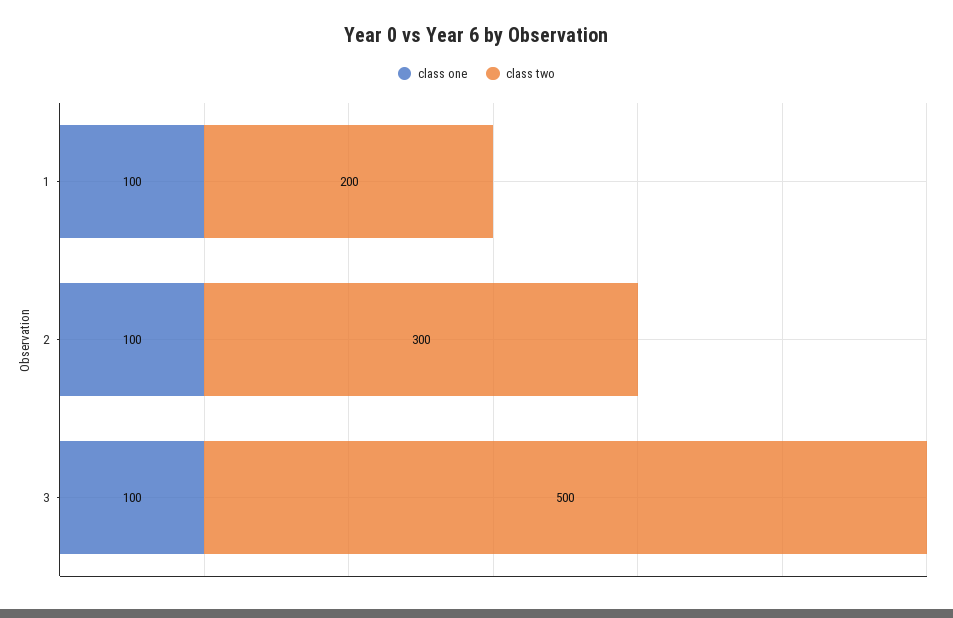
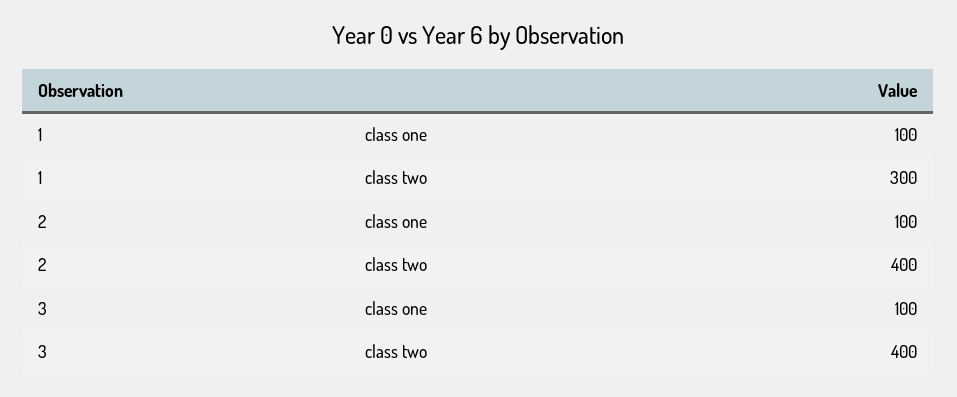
class two, 1: 200 -> 300
class two, 2: 300 -> 400
class two, 3: 500 -> 400

